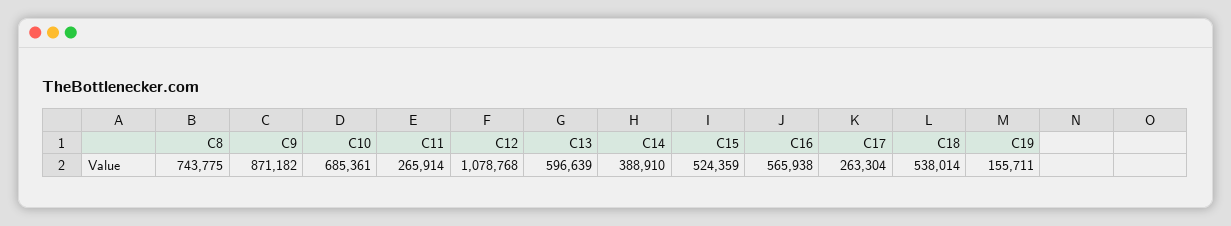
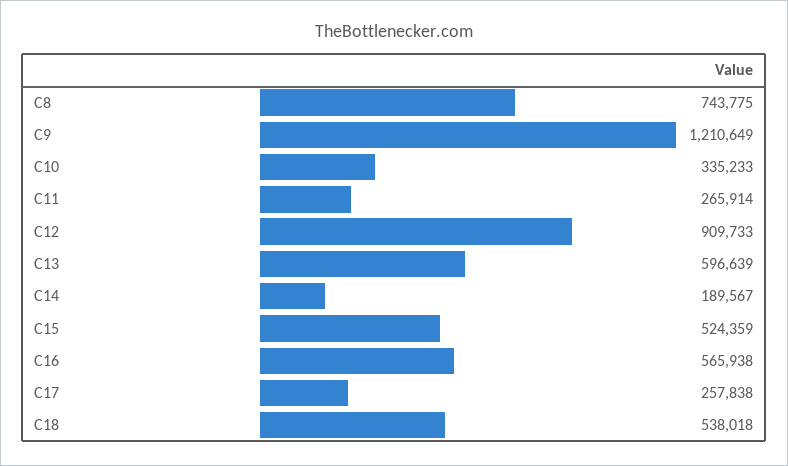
C9: 871182 -> 1210649
C10: 685361 -> 335233
C12: 1078768 -> 909733
C14: 388910 -> 189567
C17: 263304 -> 257838
C18: 538014 -> 538018
C19: 155711 -> none

